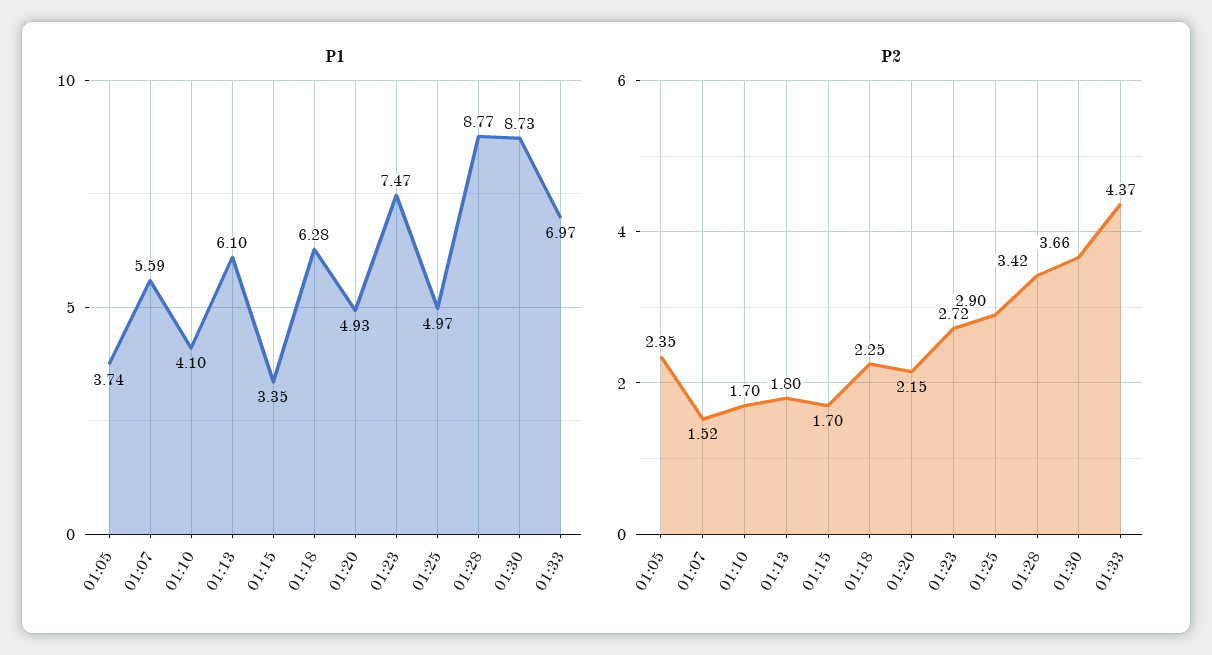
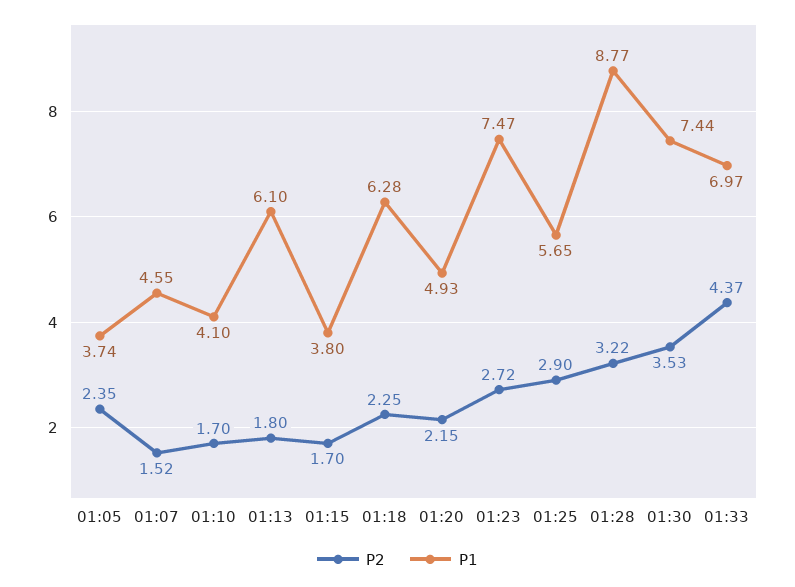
P1, 01:07: 5.59 -> 4.55
P1, 01:15: 3.35 -> 3.8
P1, 01:25: 4.97 -> 5.65
P1, 01:30: 8.73 -> 7.44
P2, 01:28: 3.42 -> 3.22
P2, 01:30: 3.66 -> 3.53

